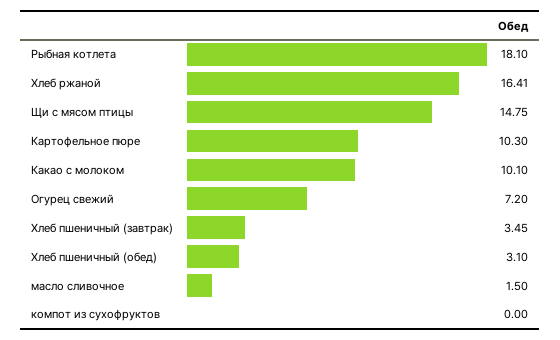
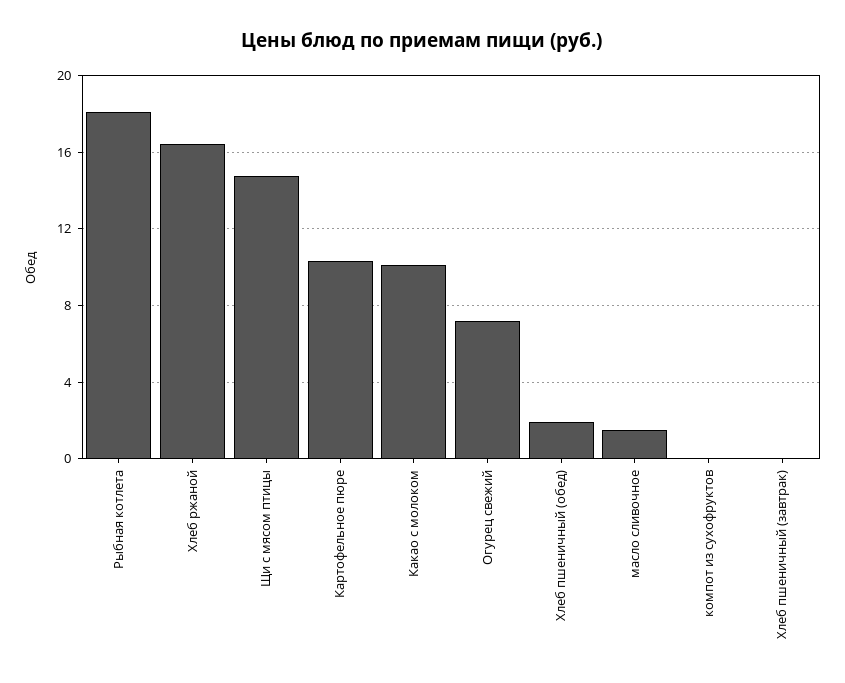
Хлеб пшеничный (завтрак): 3.45 -> 0
Хлеб пшеничный (обед): 3.1 -> 2

